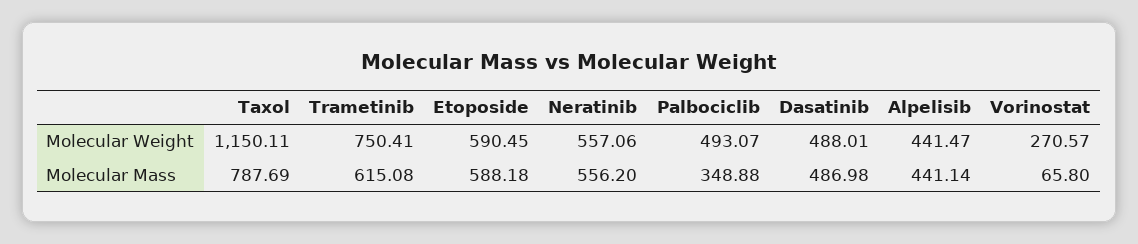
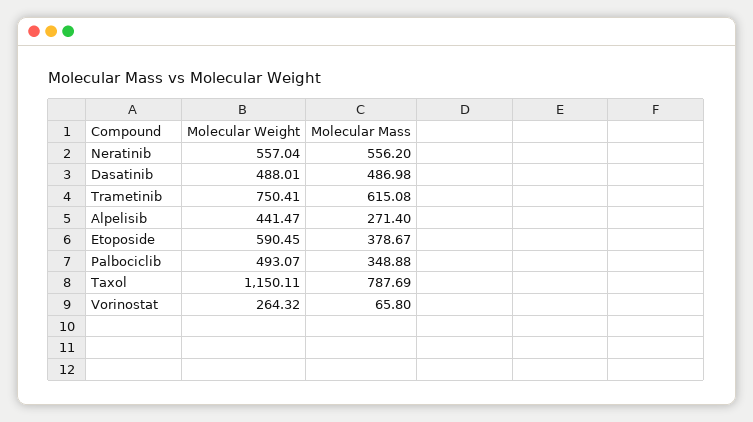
Neratinib, Molecular Weight: 557.06 -> 557.04
Vorinostat, Molecular Weight: 270.57 -> 264.32
Etoposide, Molecular Mass: 588.18 -> 378.67
Alpelisib, Molecular Mass: 441.14 -> 271.4

